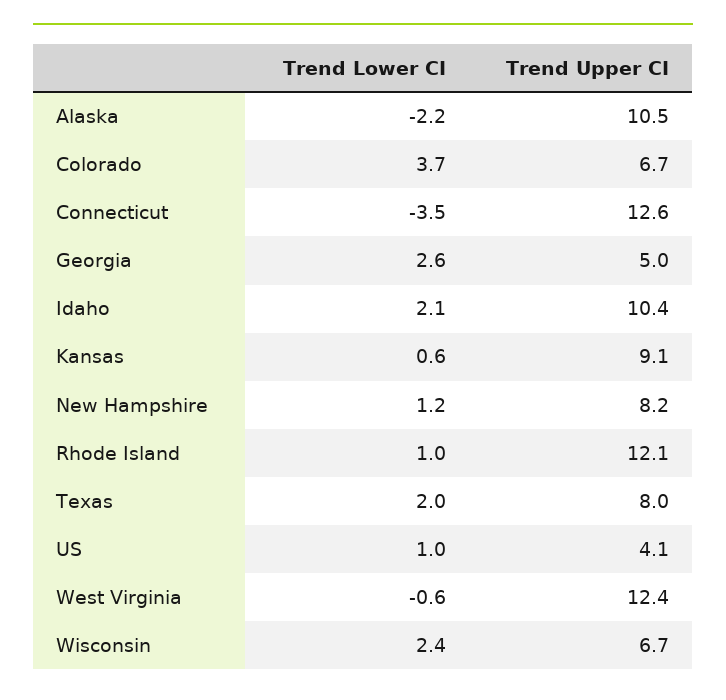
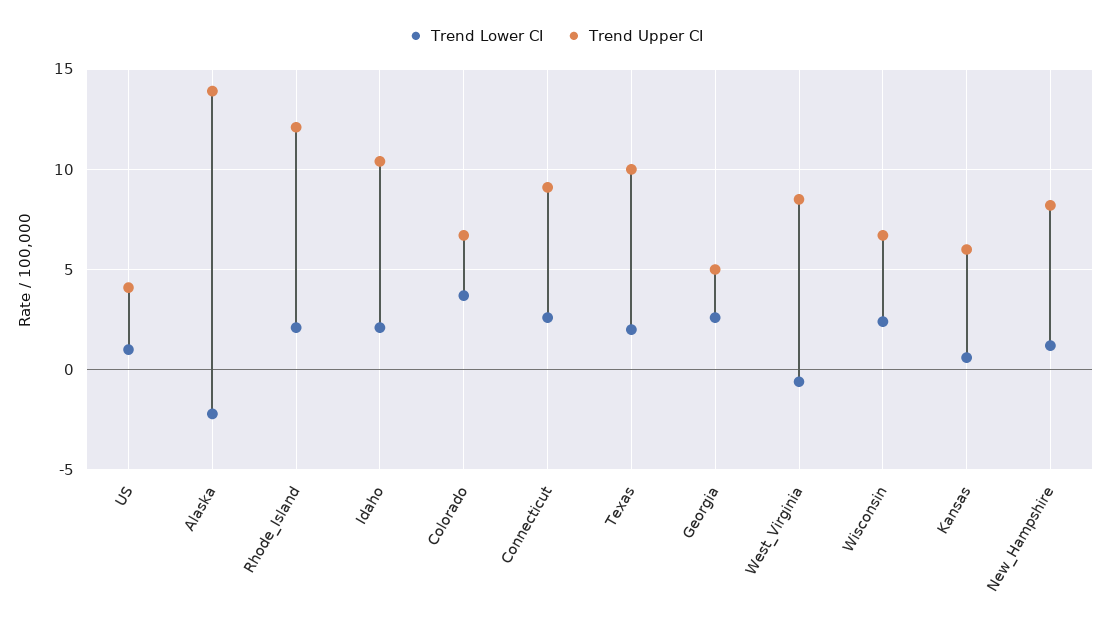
Trend Upper CI, Alaska: 10.5 -> 14
Trend Lower CI, Connecticut: -3.5 -> 2.5
Trend Upper CI, Connecticut: 12.6 -> 9
Trend Upper CI, Kansas: 9.1 -> 6
Trend Lower CI, Rhode Island: 1 -> 2
Trend Upper CI, Texas: 8 -> 10
Trend Upper CI, West Virginia: 12.4 -> 8.5

